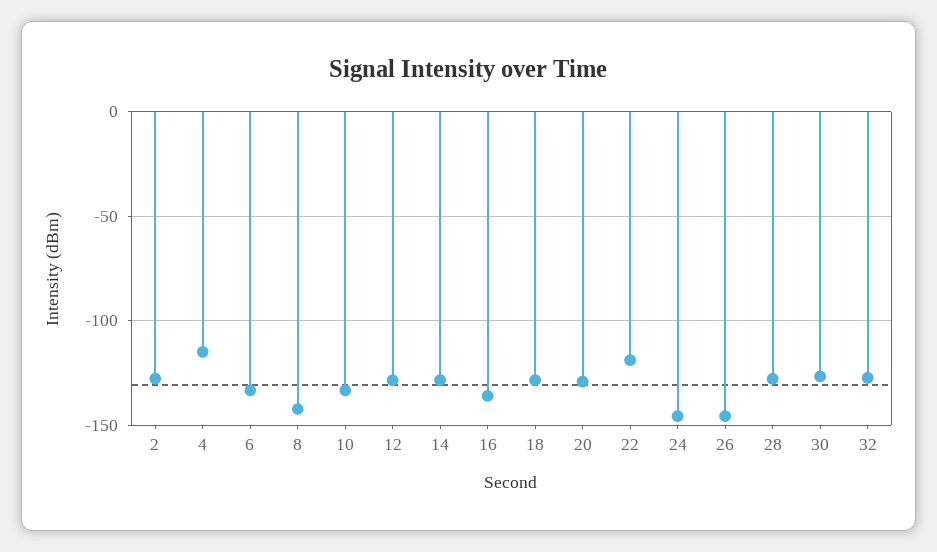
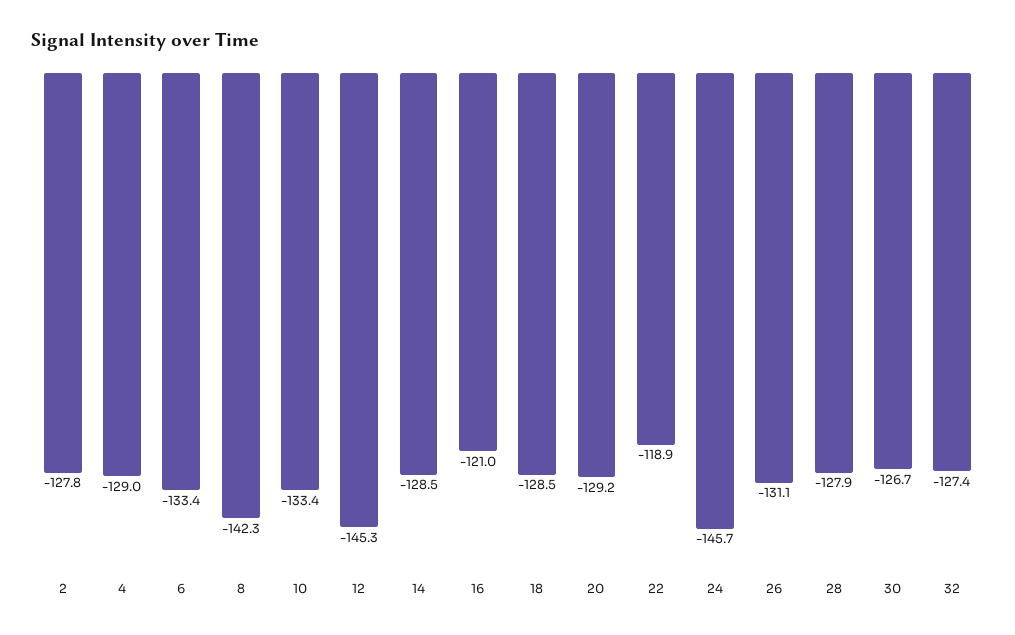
4: -115 -> -129
12: -130 -> -145.3
16: -135 -> -121
26: -145 -> -131.1

